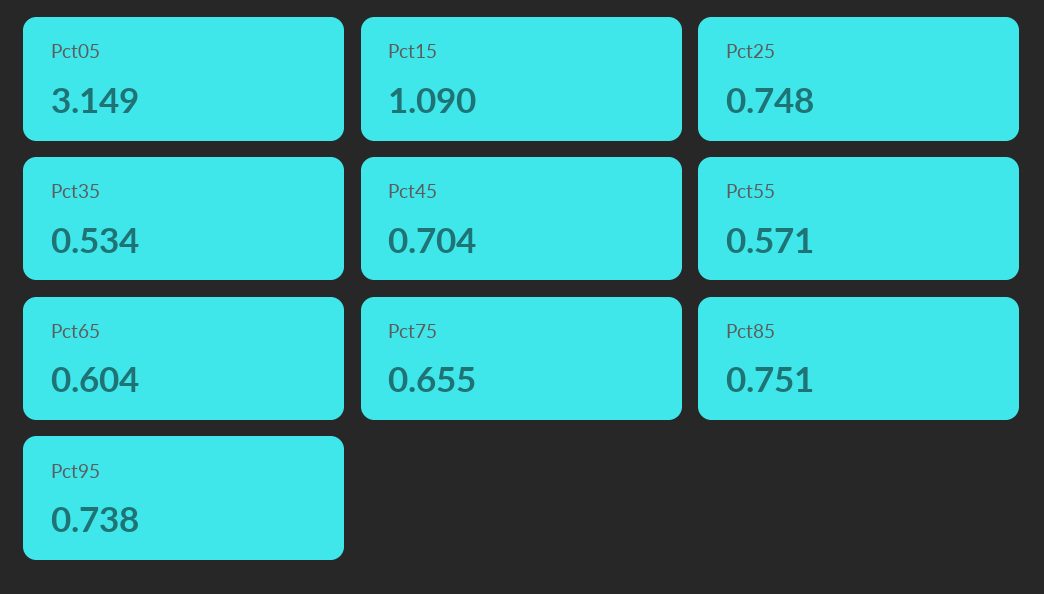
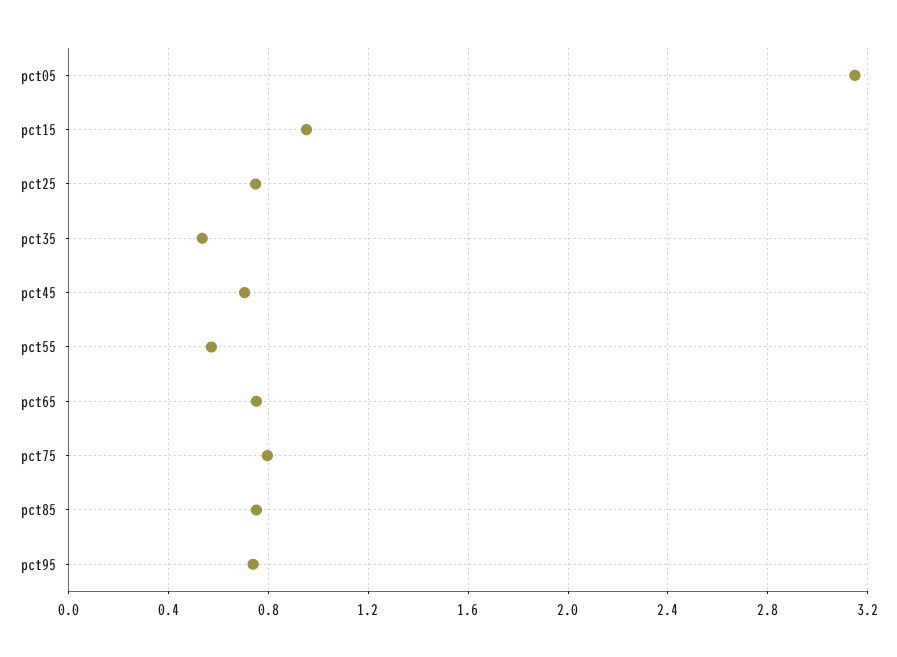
Pct15: 1.09 -> 0.95
Pct65: 0.604 -> 0.75
Pct75: 0.655 -> 0.8

